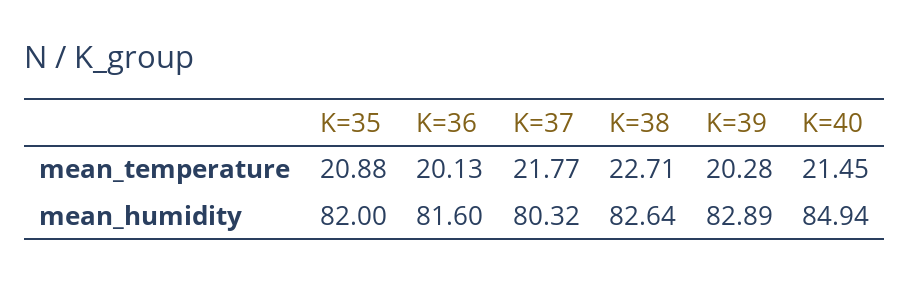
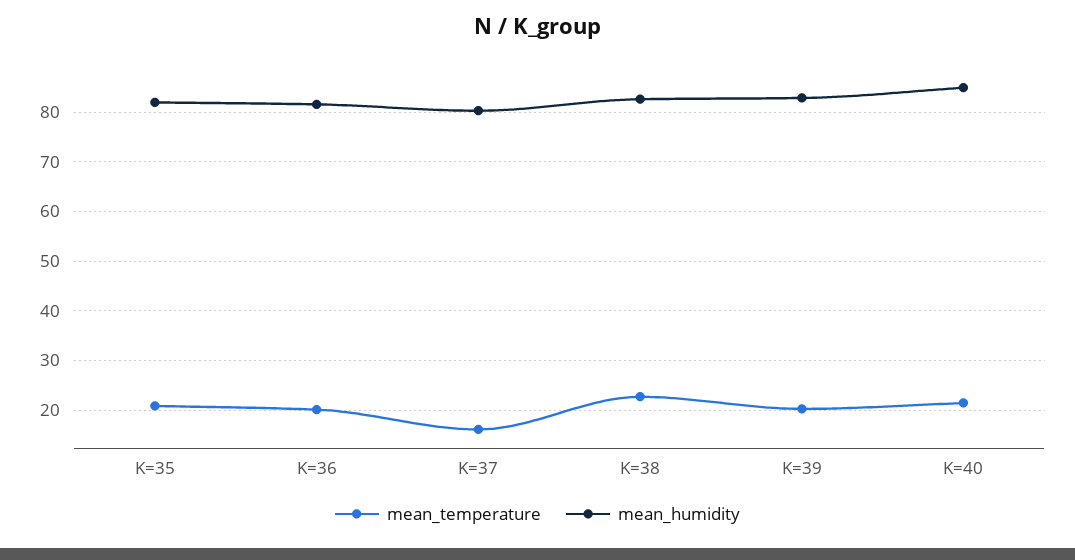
mean_temperature, K=37: 21.77 -> 16

